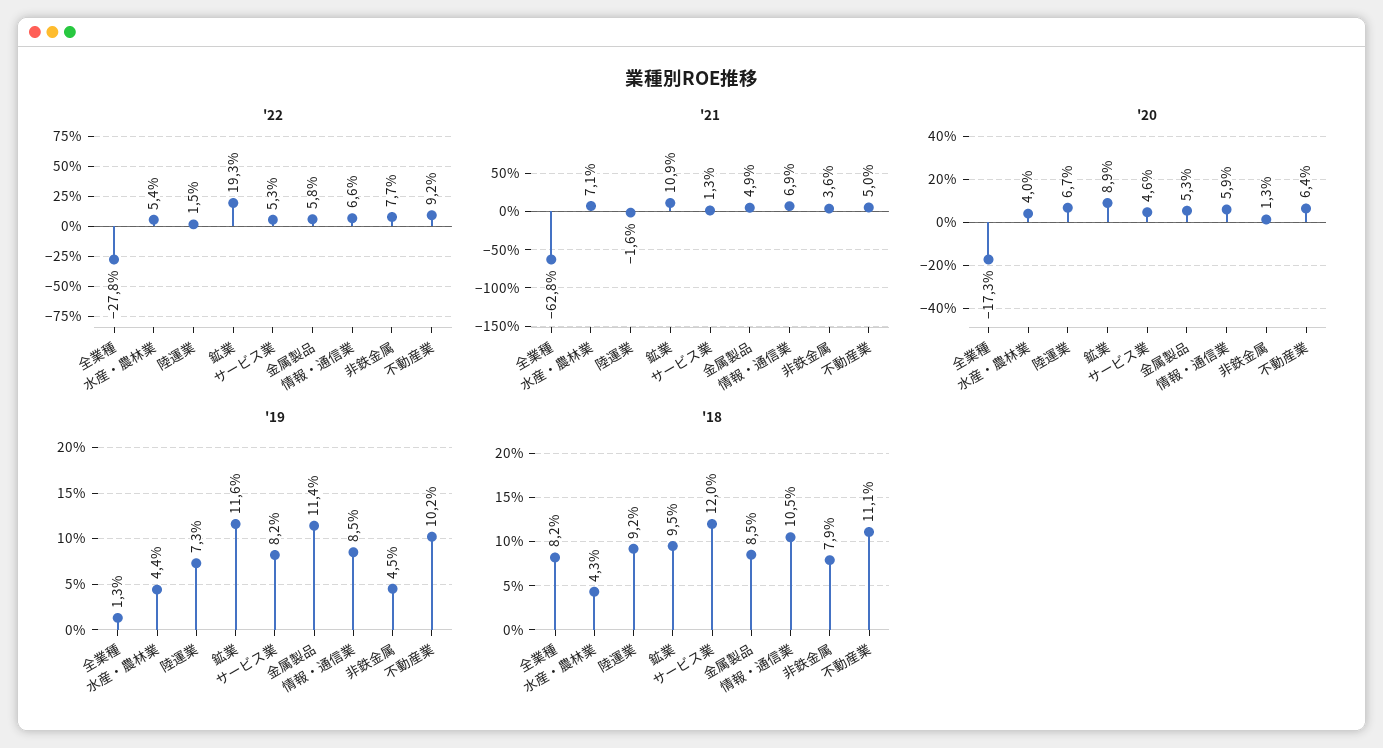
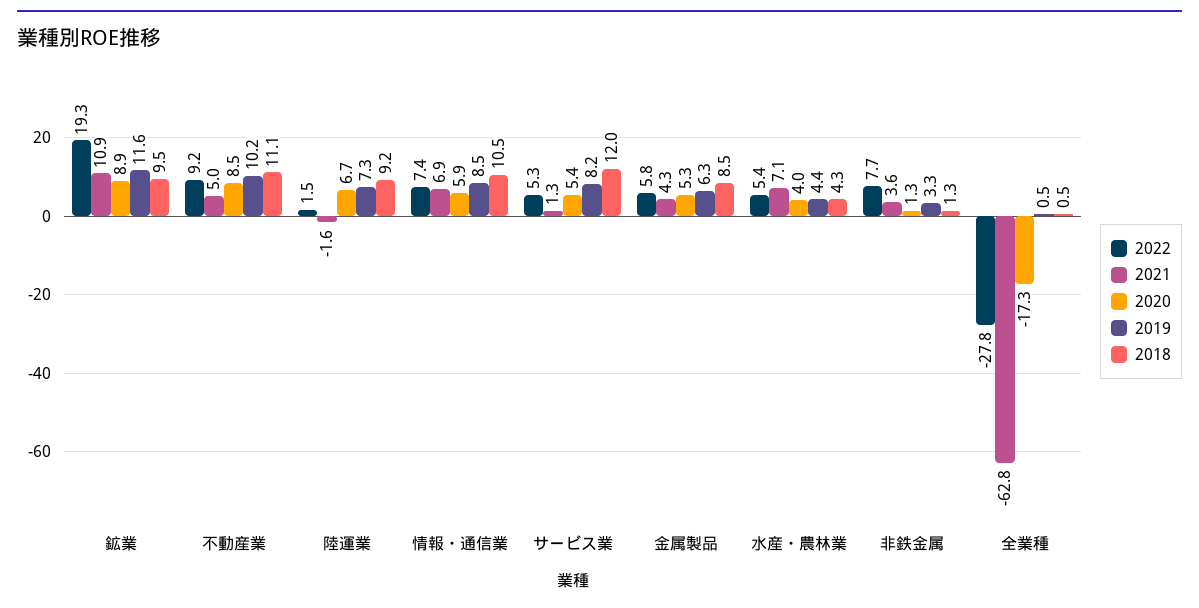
'22, 情報・通信業: 6.6 -> 7.4
'21, 金属製品: 4.9 -> 4.3
'20, サービス業: 4.6 -> 5.4
'20, 不動産業: 6.4 -> 8.5
'19, 全業種: 1.3 -> 0.5
'19, 金属製品: 11.4 -> 6.3
'19, 非鉄金属: 4.5 -> 3.3
'18, 全業種: 8.2 -> 0.5
'18, 非鉄金属: 7.9 -> 1.3

